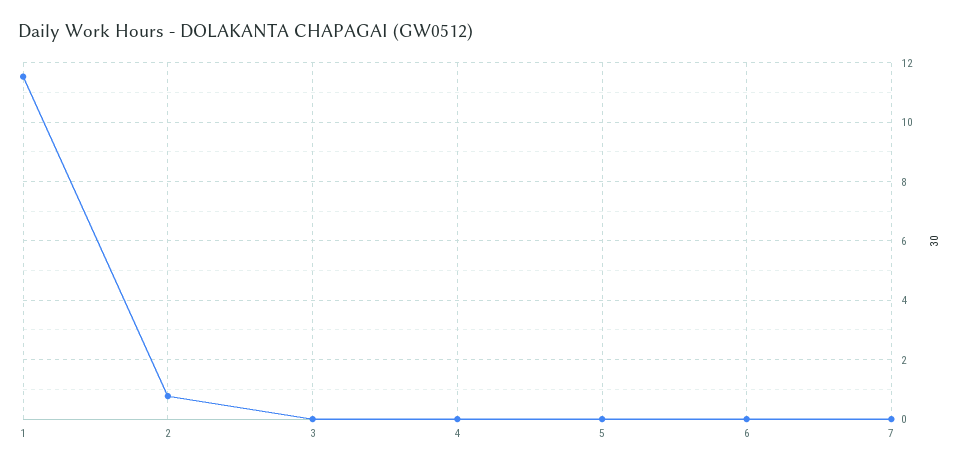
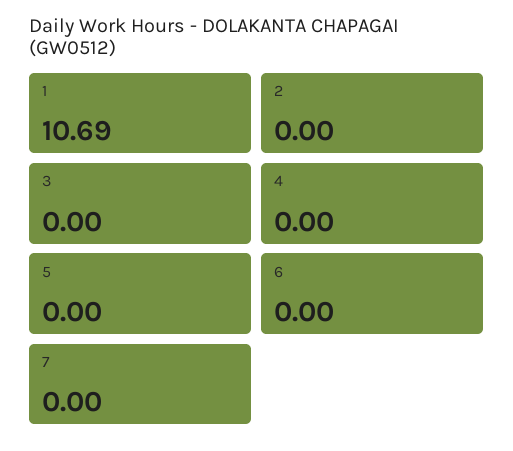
1: 11.5 -> 10.69
2: 0.75 -> 0

